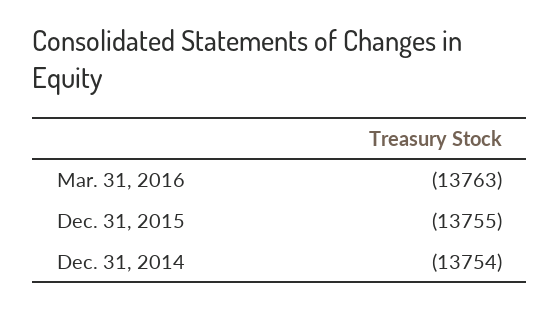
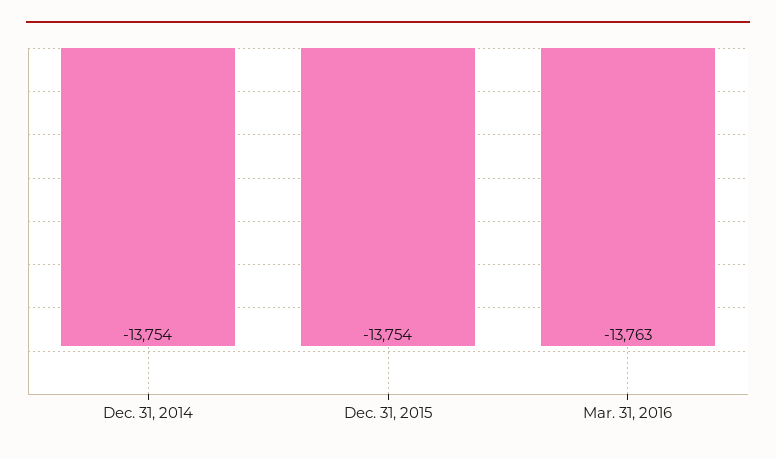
Dec. 31, 2015: -13755 -> -13754

